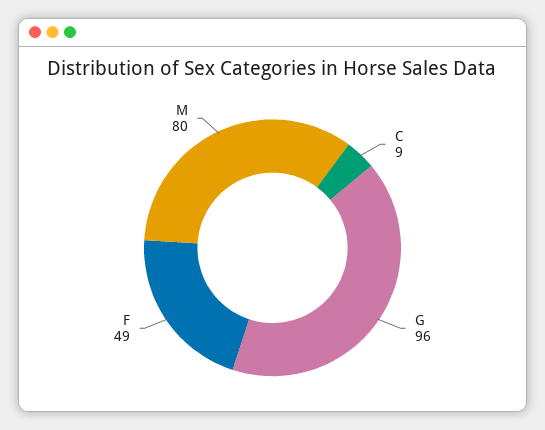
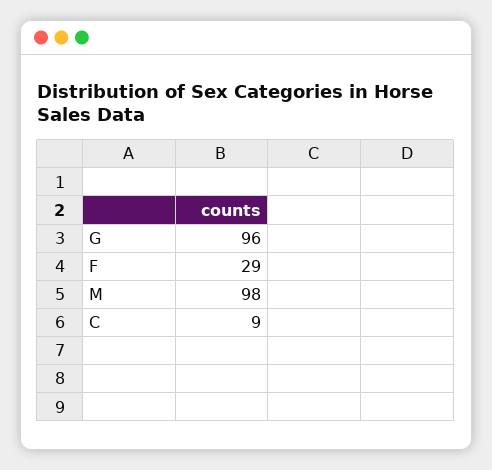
F: 49 -> 29
M: 80 -> 98

